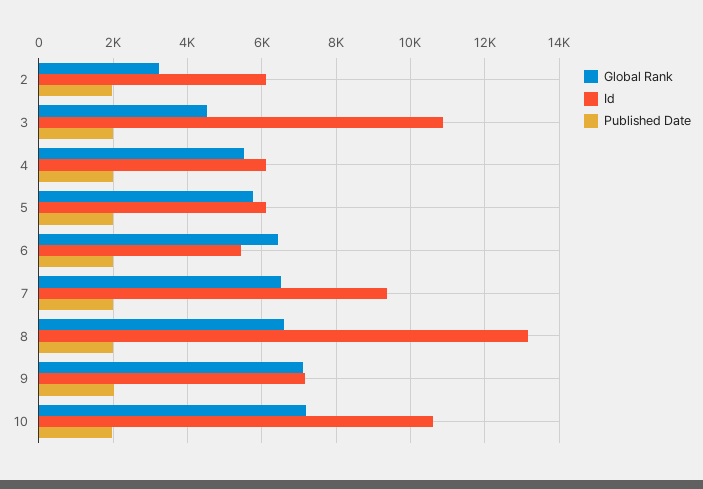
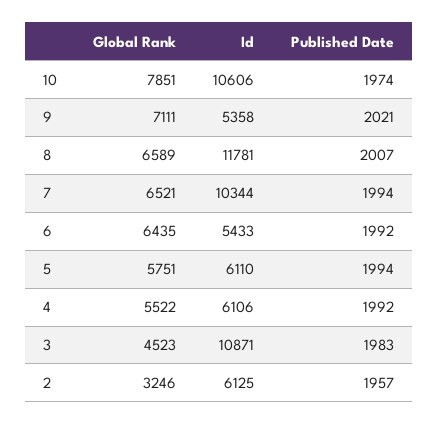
Id, 7: 9400 -> 10344
Id, 8: 13200 -> 11781
Id, 9: 7200 -> 5358
Global Rank, 10: 7200 -> 7851

